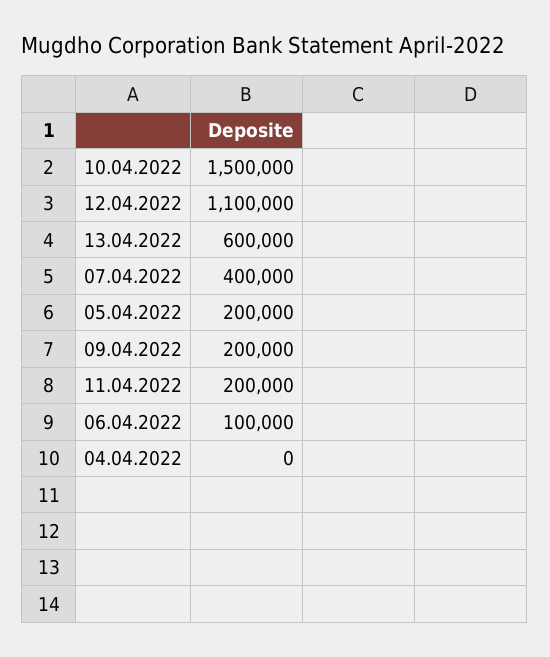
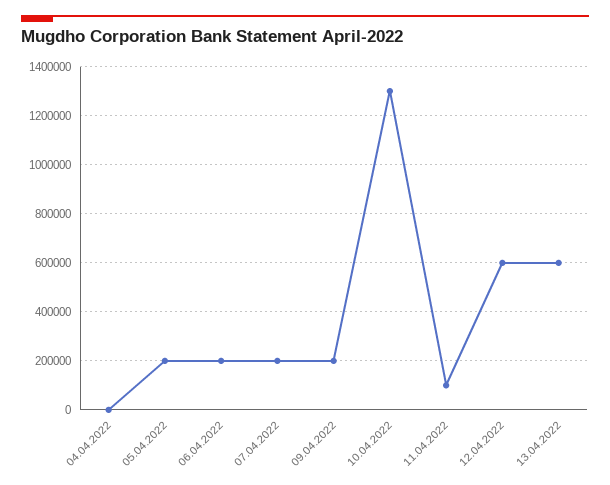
10.04.2022: 1500000 -> 1300000
12.04.2022: 1100000 -> 600000
07.04.2022: 400000 -> 200000
11.04.2022: 200000 -> 100000
06.04.2022: 100000 -> 200000

